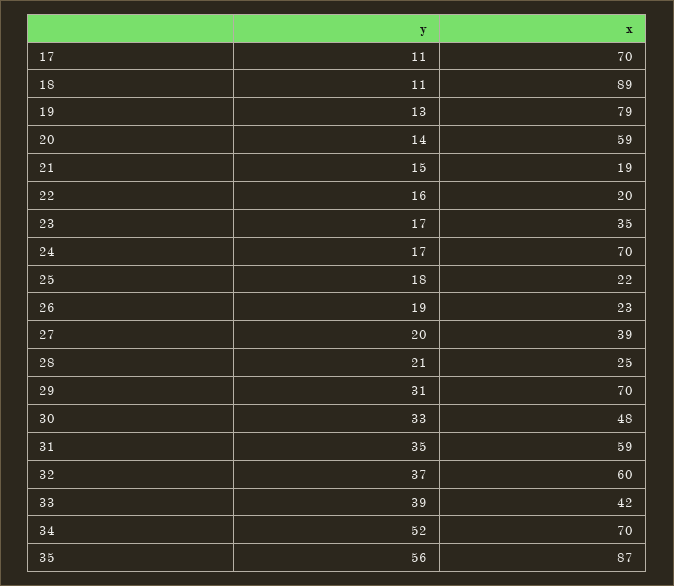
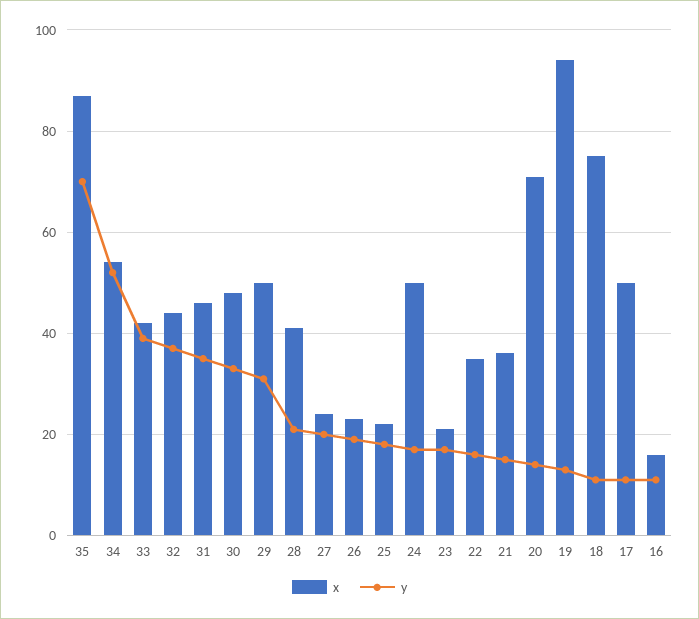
x, 17: 70 -> 50
x, 18: 89 -> 75
x, 19: 79 -> 95
x, 20: 59 -> 70
x, 21: 19 -> 35
x, 22: 20 -> 35
x, 23: 35 -> 20
x, 24: 70 -> 50
x, 27: 39 -> 25
x, 28: 25 -> 40
x, 29: 70 -> 50
x, 31: 59 -> 45
x, 32: 60 -> 45
x, 34: 70 -> 55
y, 35: 56 -> 70
x, 16: none -> 15
y, 16: none -> 10

